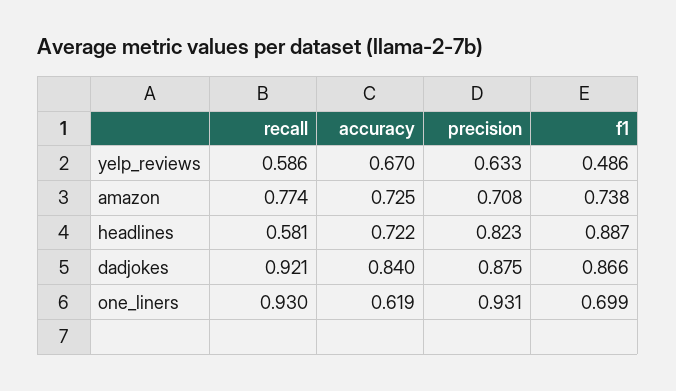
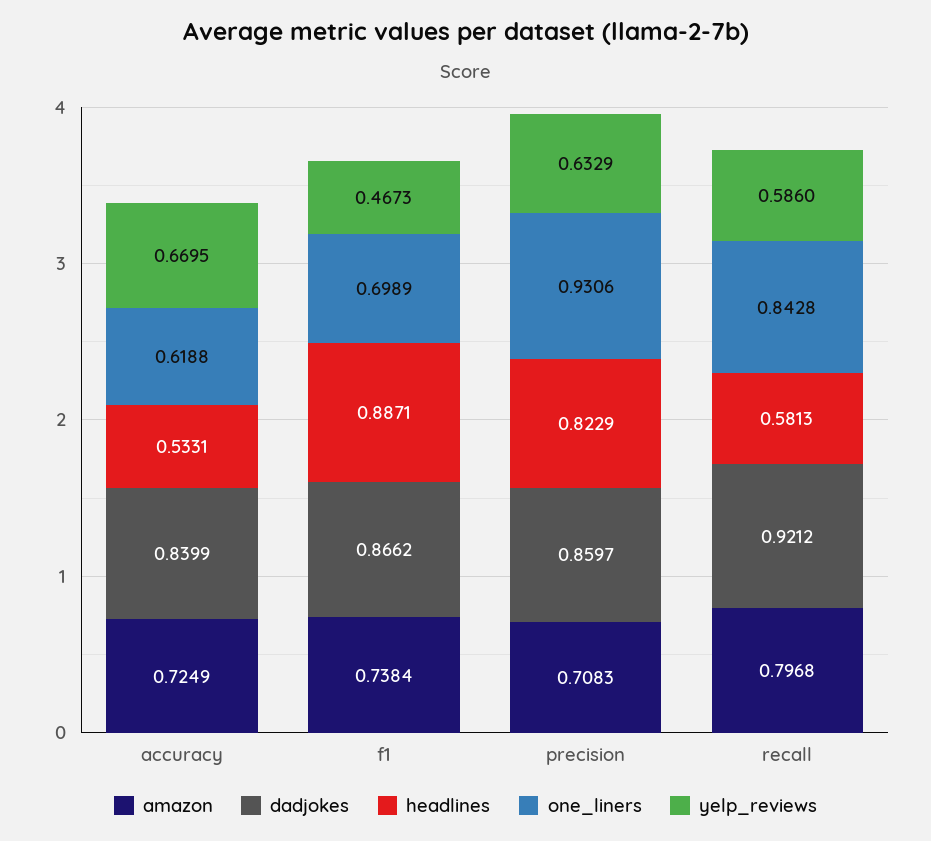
yelp_reviews, f1: 0.486 -> 0.4673
amazon, recall: 0.774 -> 0.7968
headlines, accuracy: 0.722 -> 0.5331
dadjokes, precision: 0.875 -> 0.8597
one_liners, recall: 0.93 -> 0.8428

